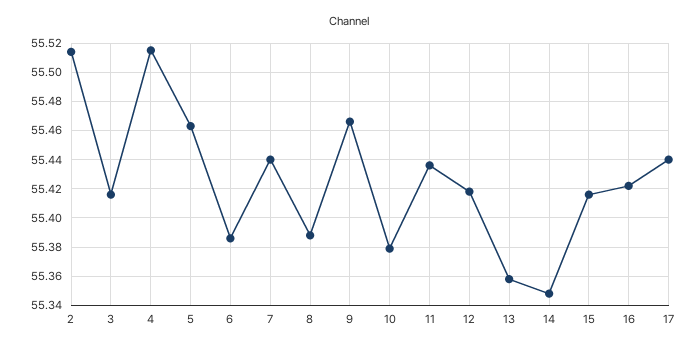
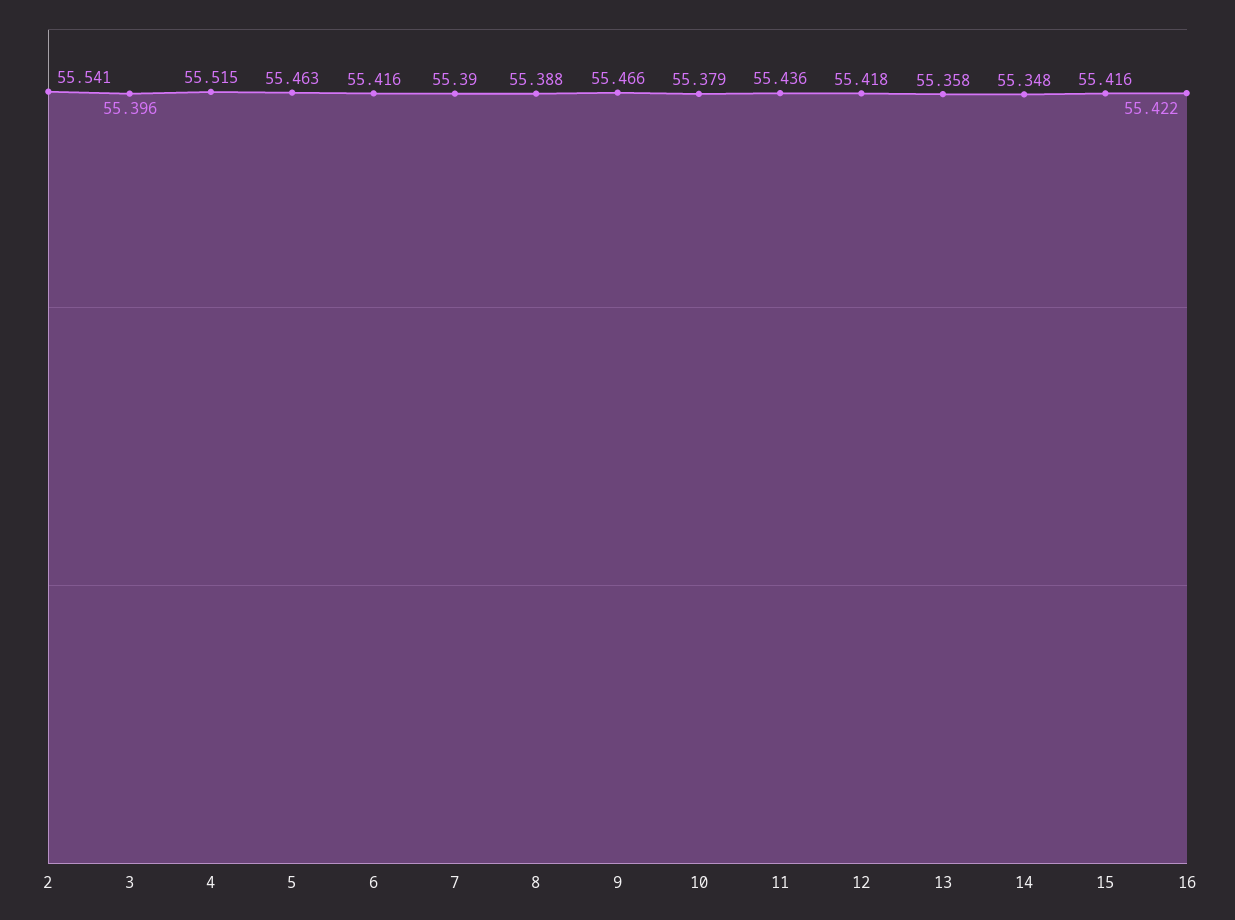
2: 55.515 -> 55.541
3: 55.415 -> 55.396
6: 55.385 -> 55.416
7: 55.44 -> 55.39
17: 55.44 -> none

